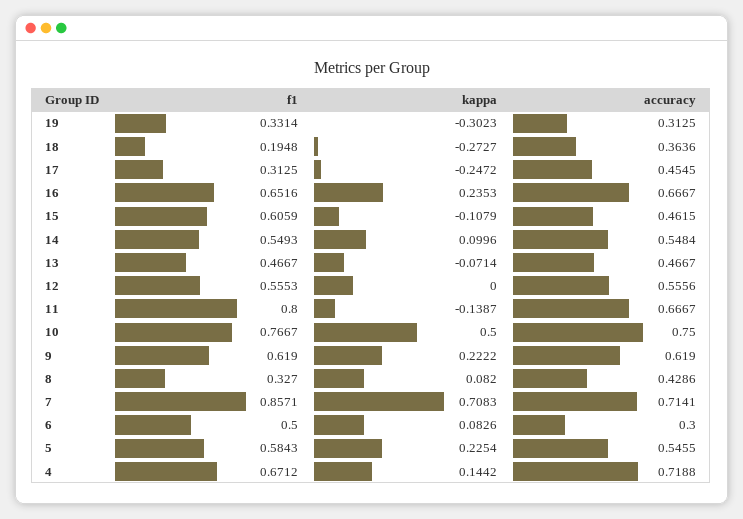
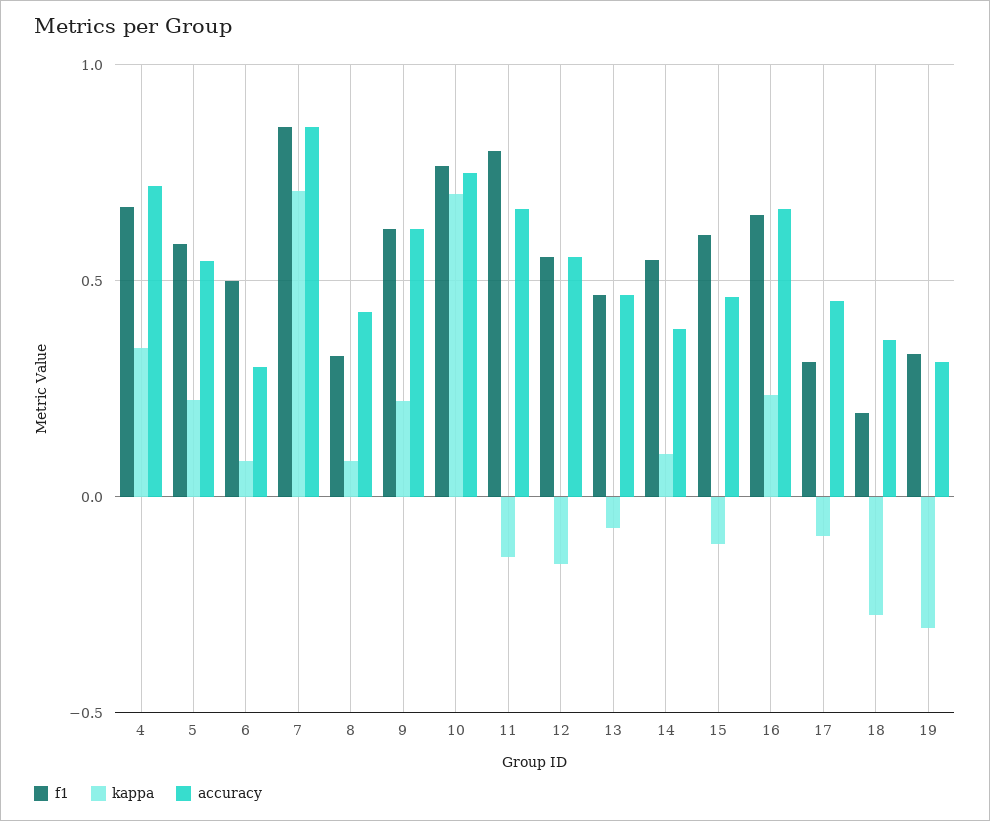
kappa, 17: -0.2472 -> -0.1
accuracy, 14: 0.5484 -> 0.4
kappa, 12: 0 -> -0.15
kappa, 10: 0.5 -> 0.7
accuracy, 7: 0.7141 -> 0.85
kappa, 4: 0.1442 -> 0.35

